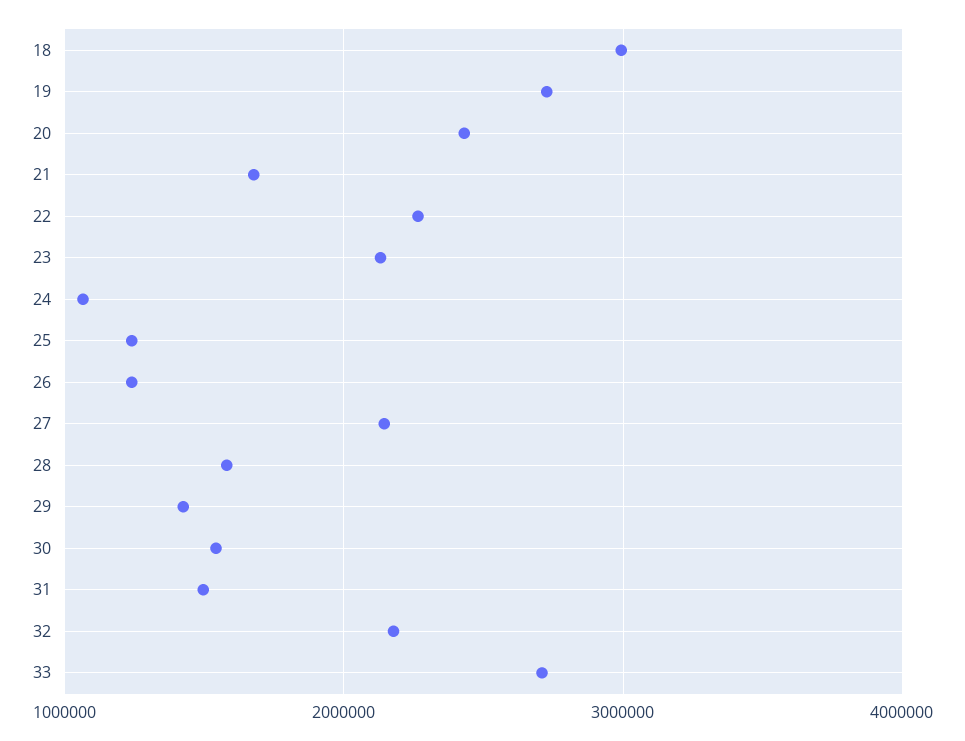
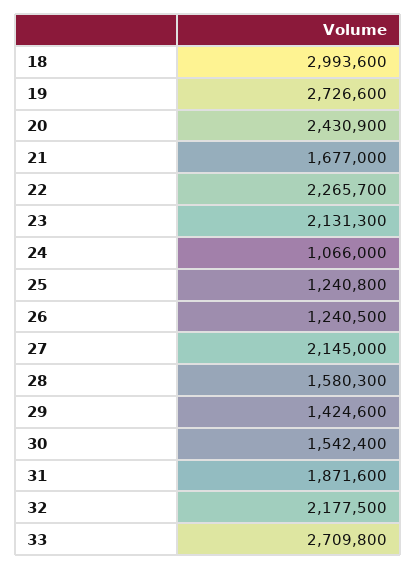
31: 1500000 -> 1871600

